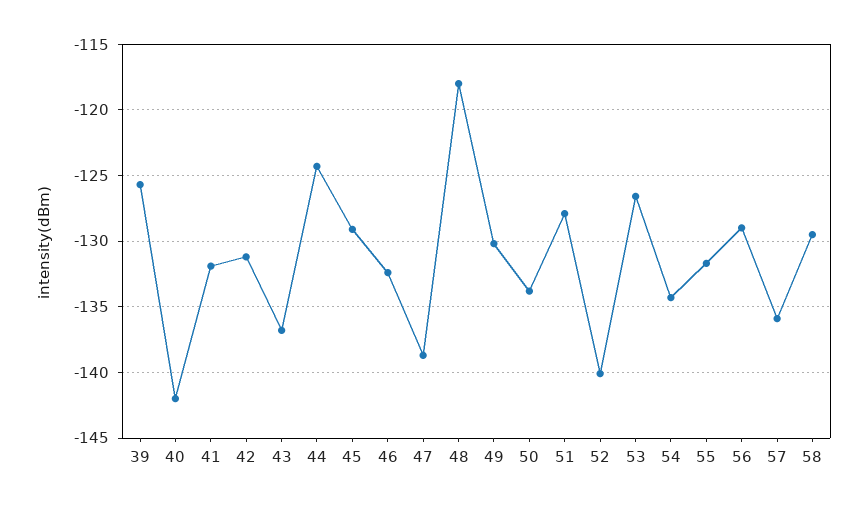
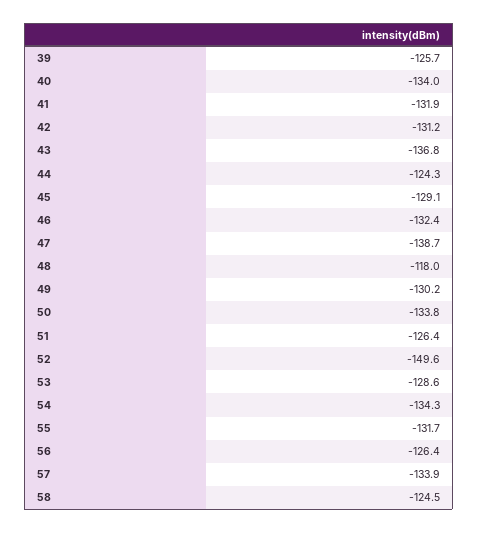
40: -142 -> -134
51: -128 -> -126.4
52: -140 -> -149.6
53: -126.5 -> -128.6
56: -129 -> -126.4
57: -136 -> -133.9
58: -129.5 -> -124.5

